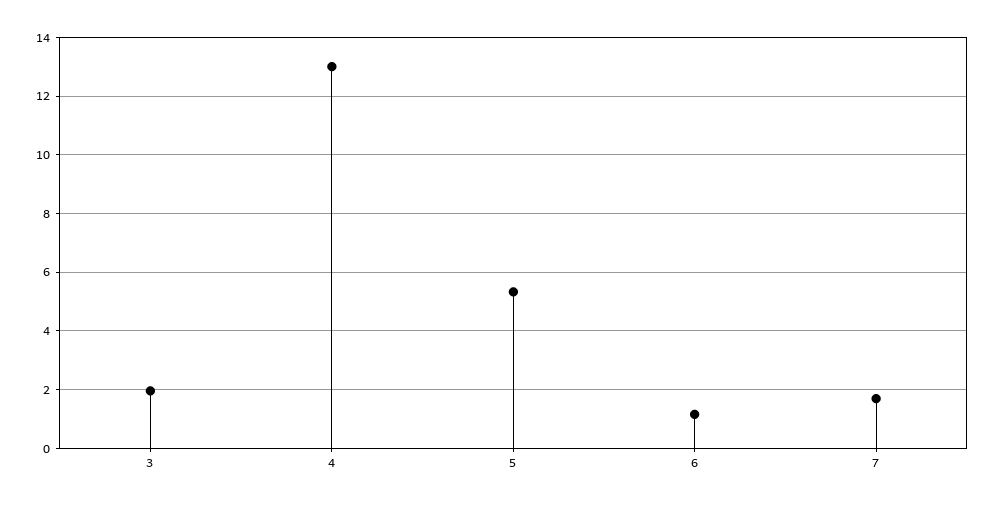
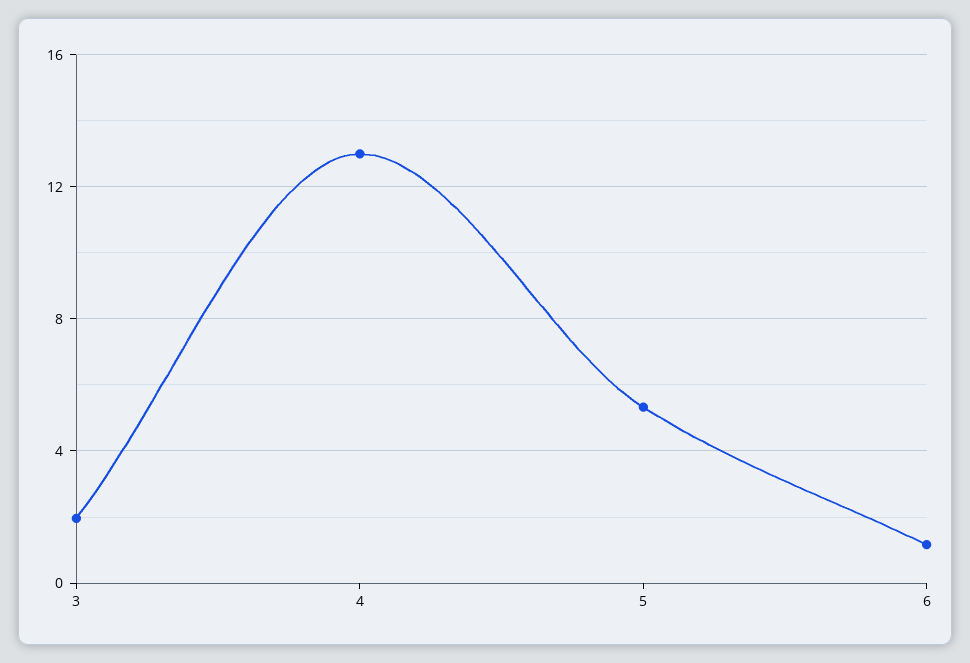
7: 1.75 -> none

